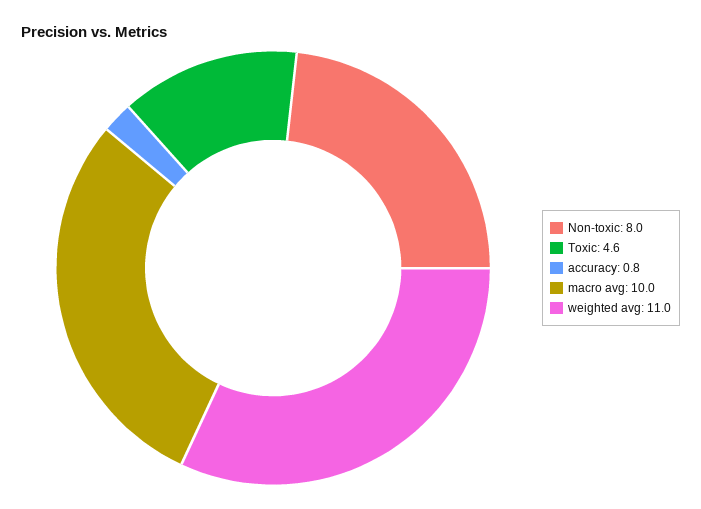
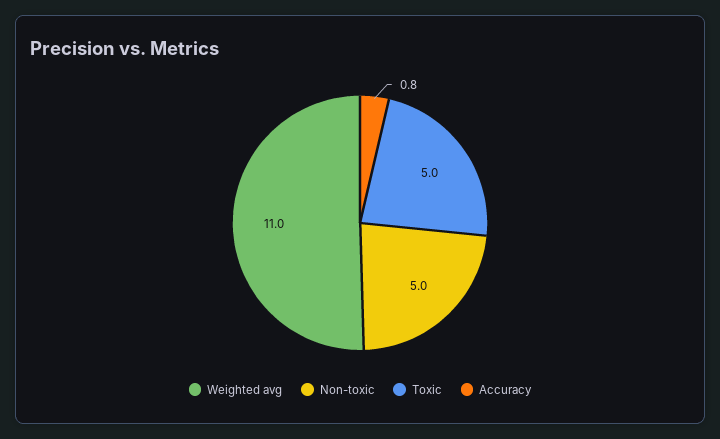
Non-toxic: 8 -> 5
Toxic: 4.6 -> 5
macro avg: 10 -> none

